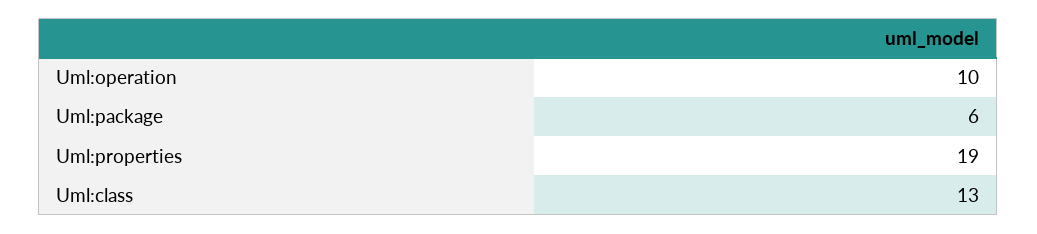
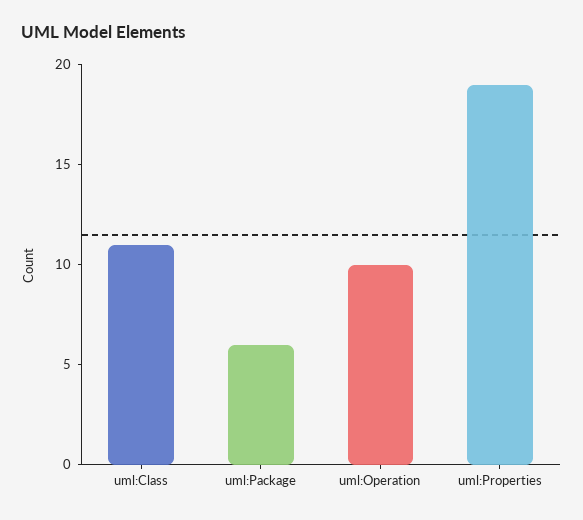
Uml:class: 13 -> 11

